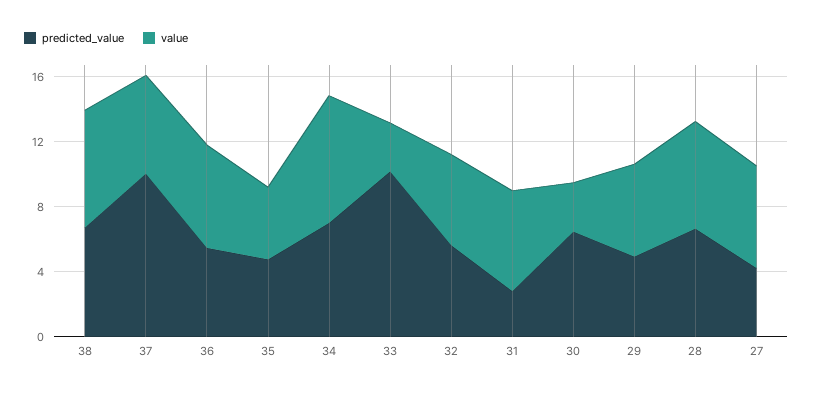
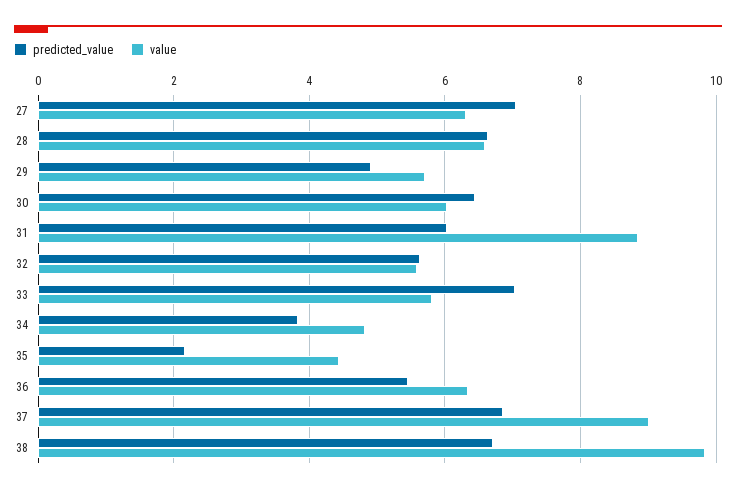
value, 38: 7 -> 9.8
predicted_value, 37: 10 -> 6.8
value, 37: 6 -> 9
predicted_value, 35: 5 -> 2.2
predicted_value, 34: 7 -> 3.8
value, 34: 8 -> 4.8
predicted_value, 33: 10 -> 7
value, 33: 3 -> 5.8
predicted_value, 31: 3 -> 6
value, 31: 6 -> 8.8
value, 30: 3 -> 6
predicted_value, 27: 4 -> 7

